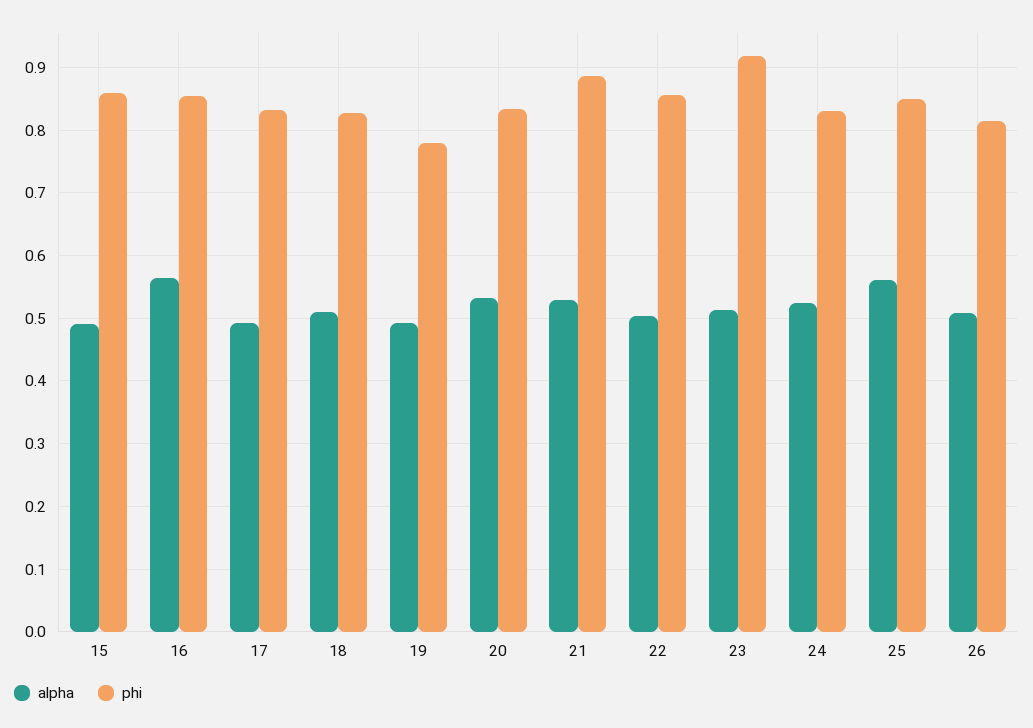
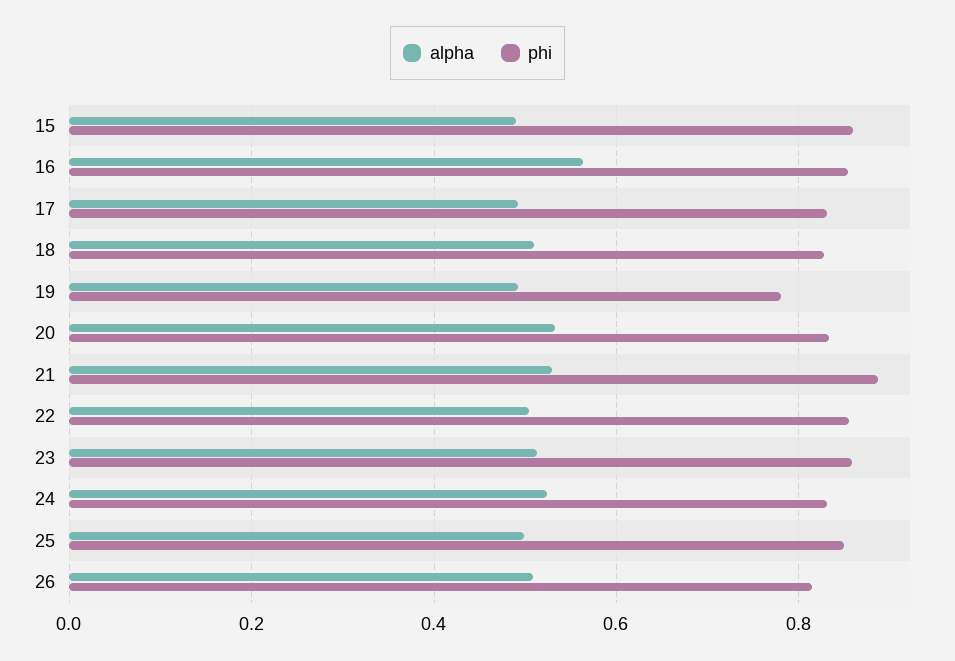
phi, 23: 0.92 -> 0.86
alpha, 25: 0.56 -> 0.5

